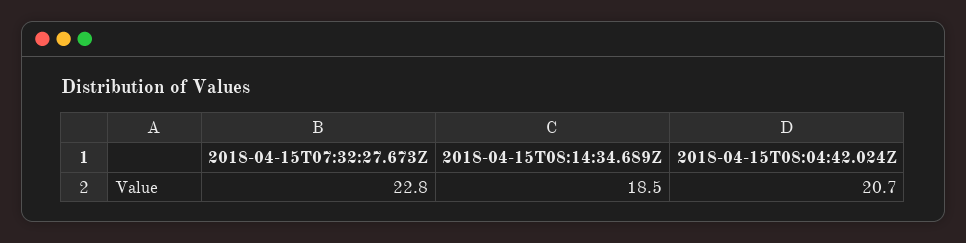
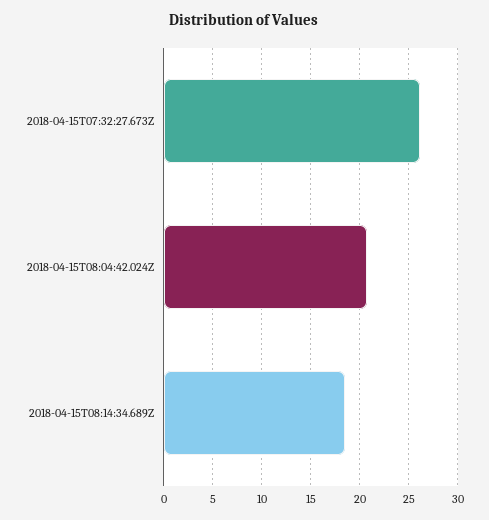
2018-04-15T07:32:27.673Z: 22.8 -> 26

